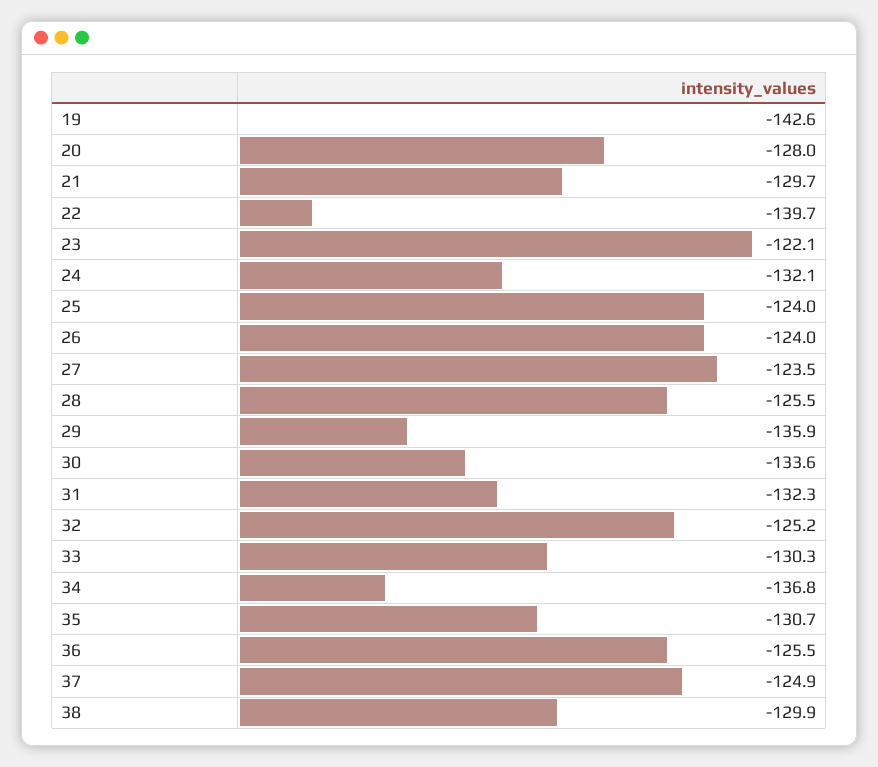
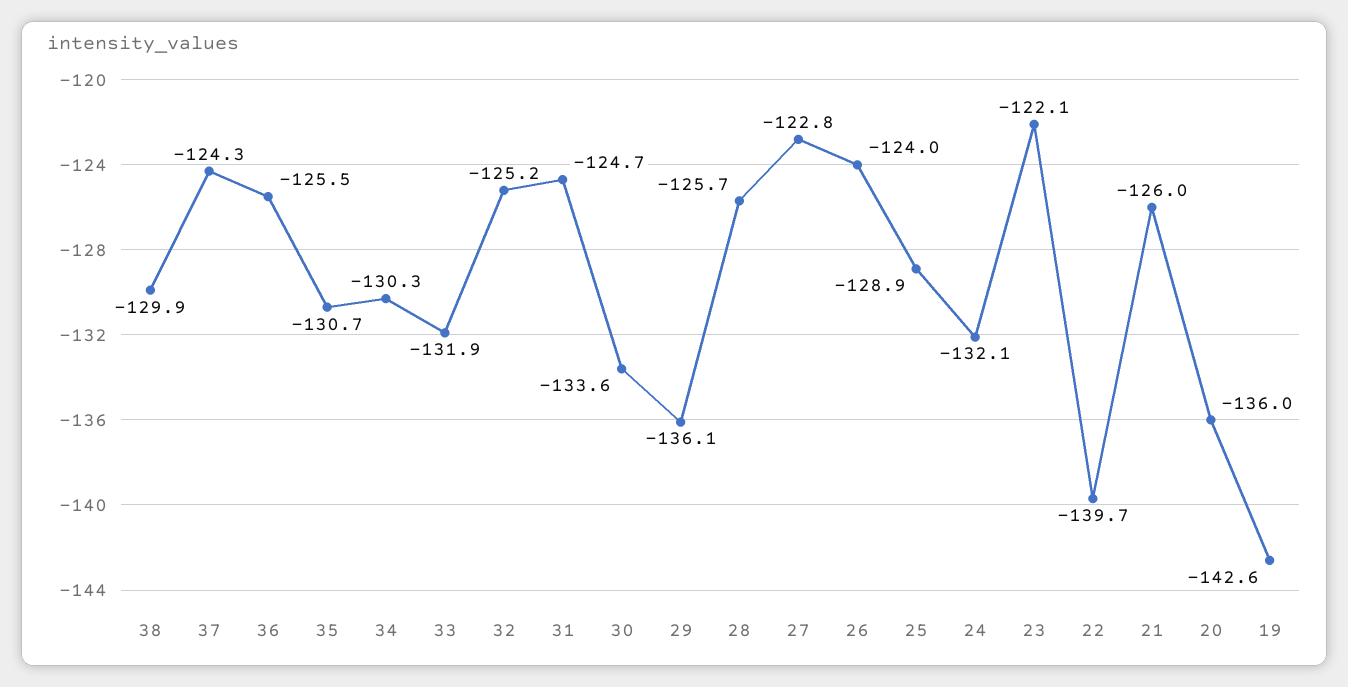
20: -128 -> -136
21: -129.7 -> -126
25: -124 -> -128.9
27: -123.5 -> -122.8
28: -125.5 -> -125.7
29: -135.9 -> -136.1
31: -132.3 -> -124.7
33: -130.3 -> -131.9
34: -136.8 -> -130.3
37: -124.9 -> -124.3

